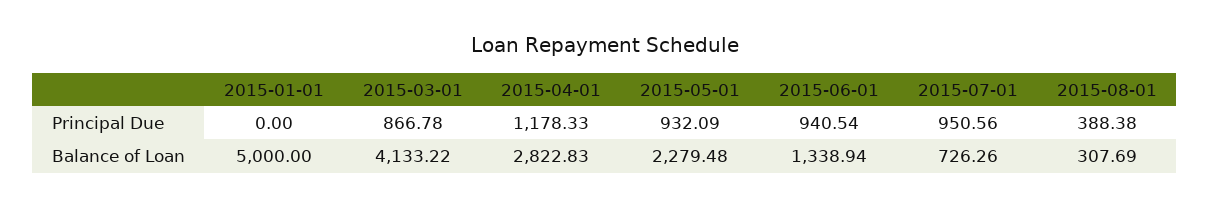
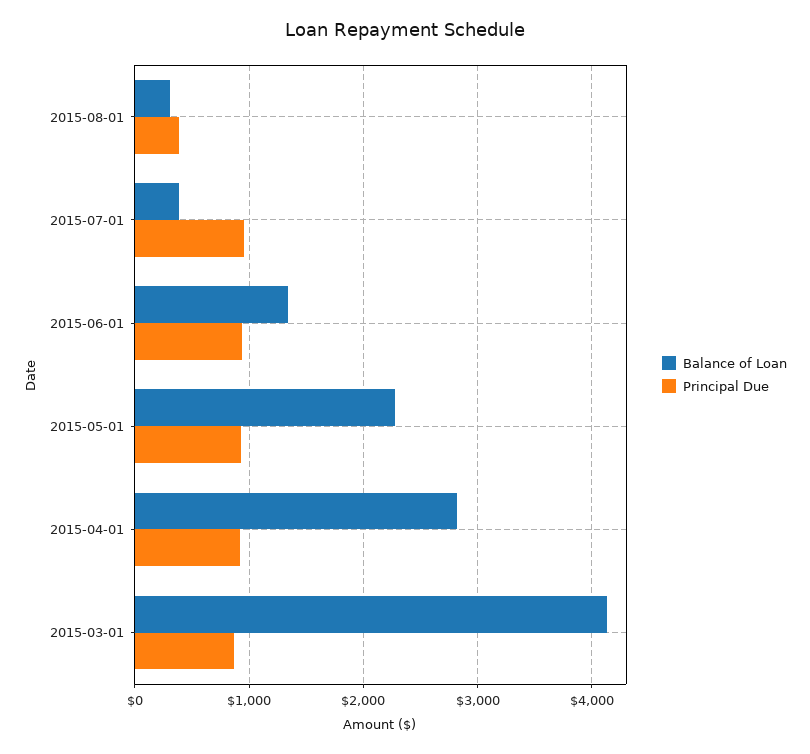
Principal Due, 2015-01-01: 0 -> none
Principal Due, 2015-04-01: 1178.33 -> 900
Balance of Loan, 2015-01-01: 5000 -> none
Balance of Loan, 2015-07-01: 726.26 -> 400

